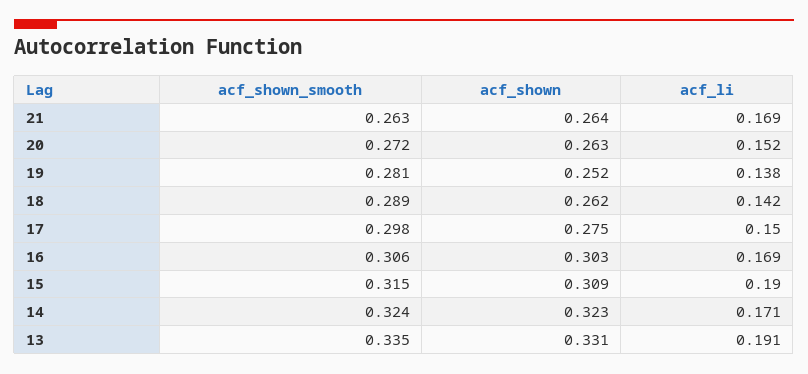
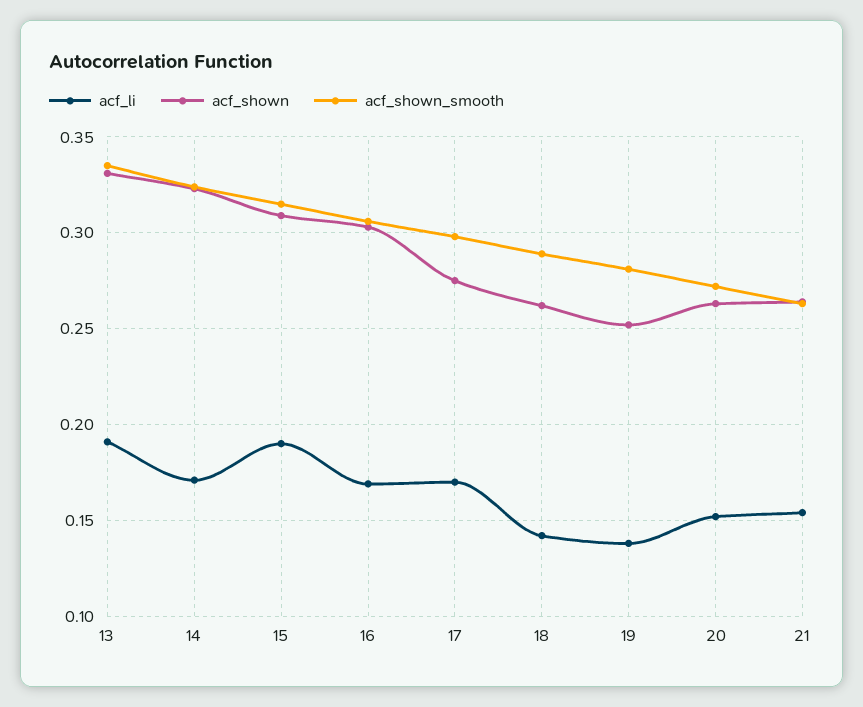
acf_li, 21: 0.169 -> 0.155
acf_li, 17: 0.15 -> 0.17

